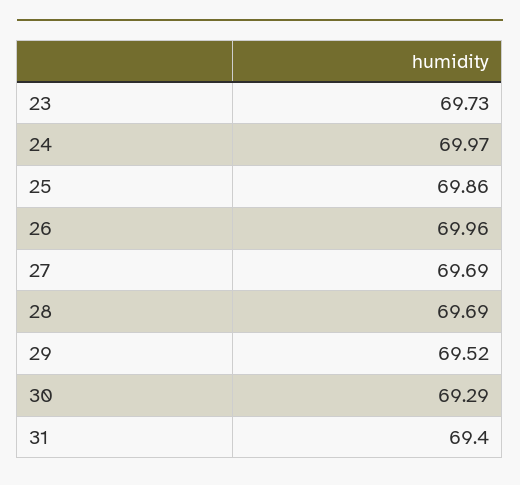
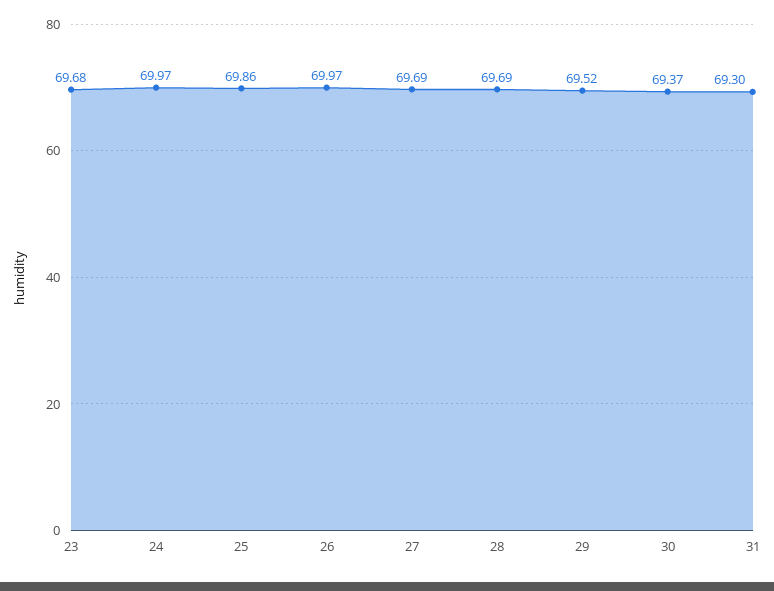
23: 69.73 -> 69.68
26: 69.96 -> 69.97
30: 69.29 -> 69.37
31: 69.4 -> 69.3

